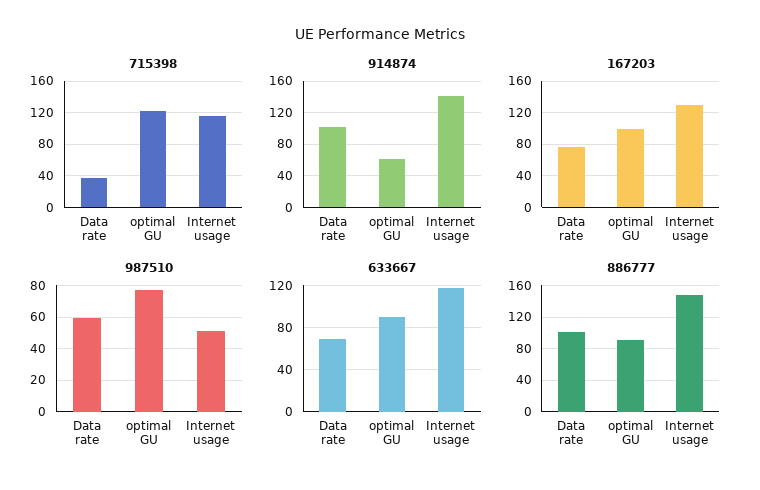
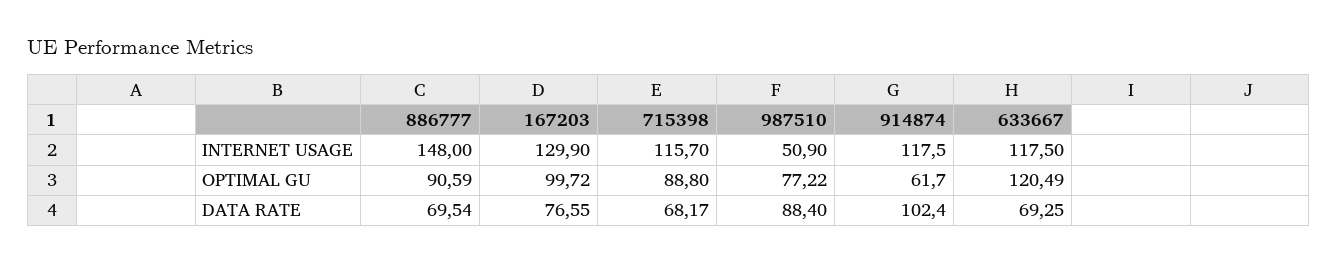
715398, Data rate: 40 -> 68.17
715398, optimal GU: 120 -> 88.8
914874, Internet usage: 140 -> 117.5
987510, Data rate: 60 -> 88.4
633667, optimal GU: 90 -> 120.49
886777, Data rate: 100 -> 69.54

